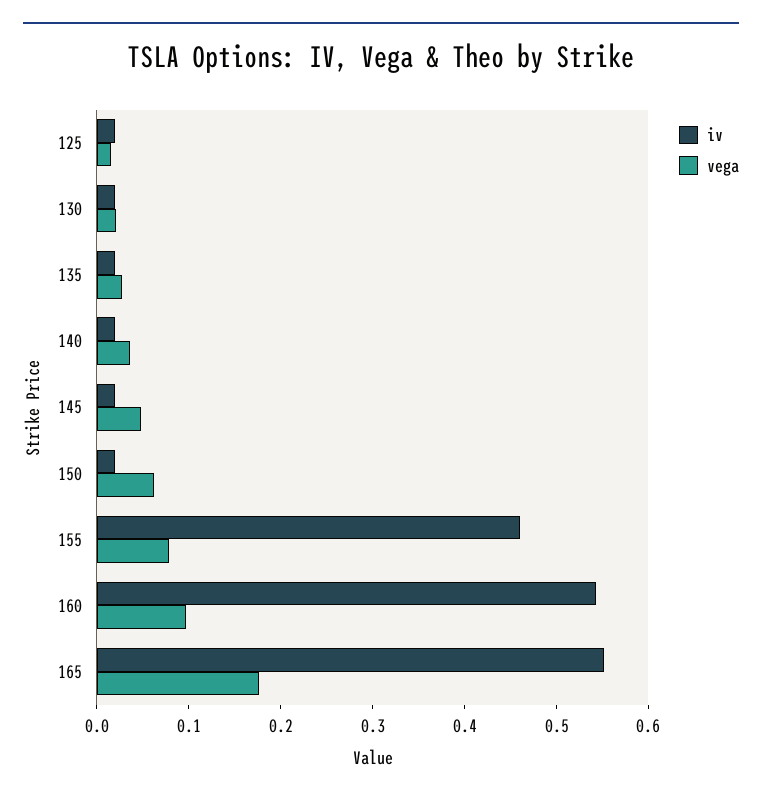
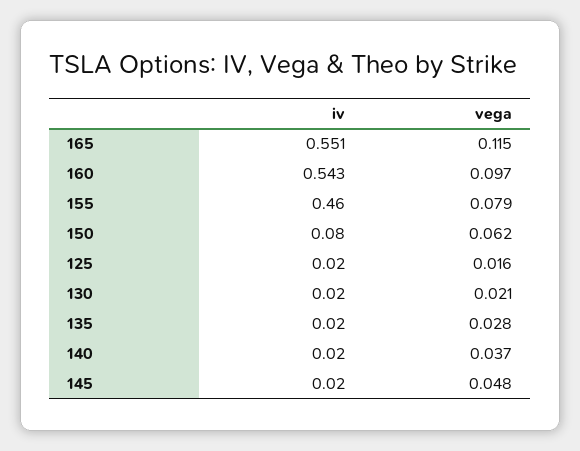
iv, 150: 0.02 -> 0.08
vega, 165: 0.18 -> 0.115

